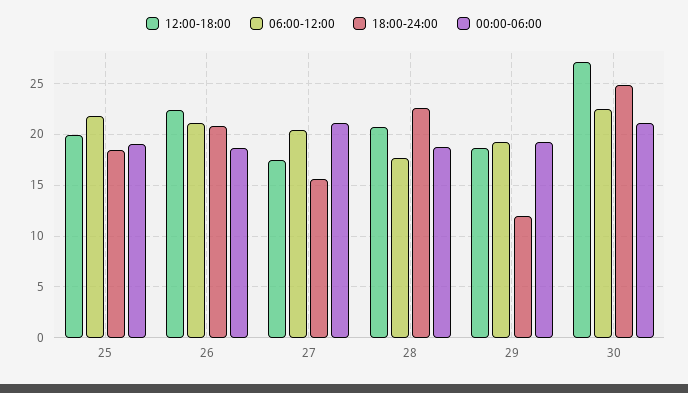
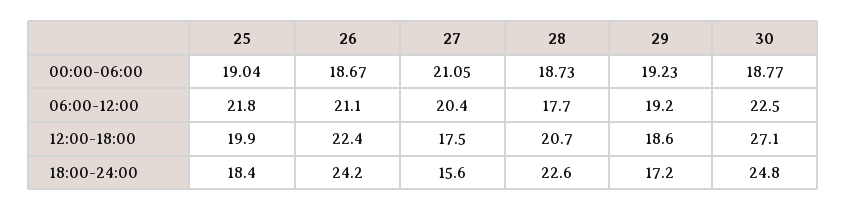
18:00-24:00, 26: 21 -> 24.2
18:00-24:00, 29: 12 -> 17.2
00:00-06:00, 30: 21 -> 18.77

